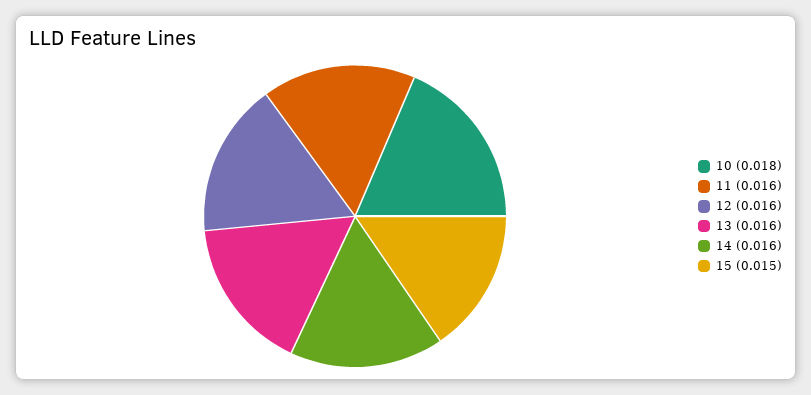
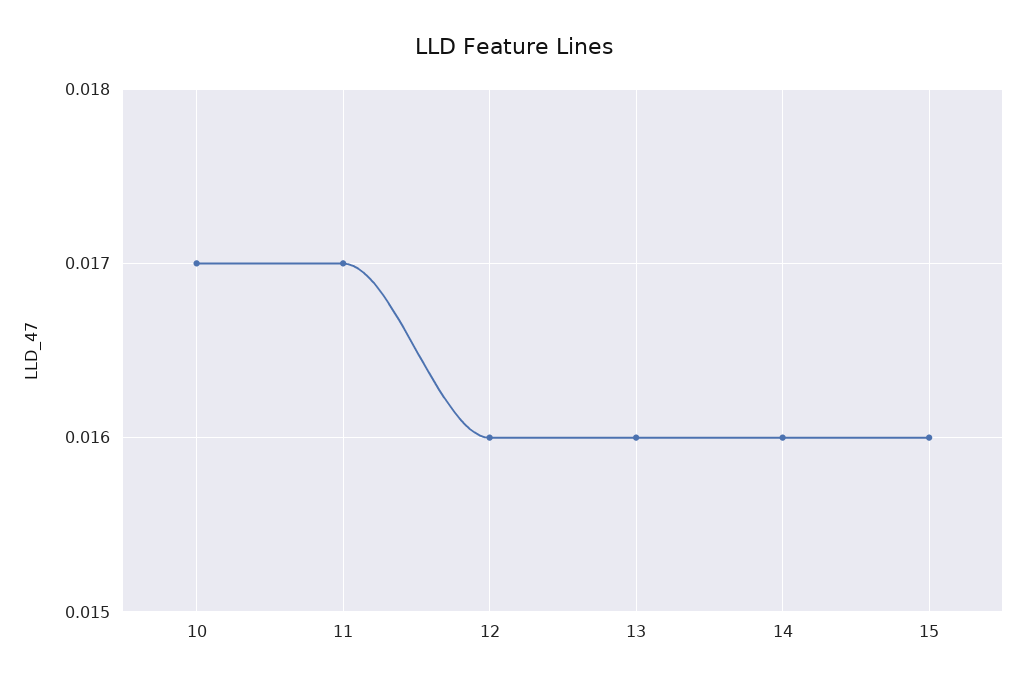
10: 0.018 -> 0.017
11: 0.016 -> 0.017
15: 0.015 -> 0.016

